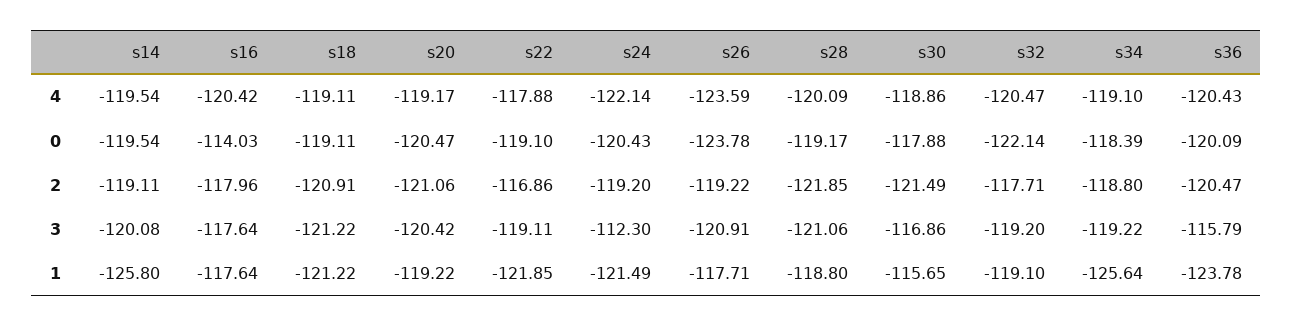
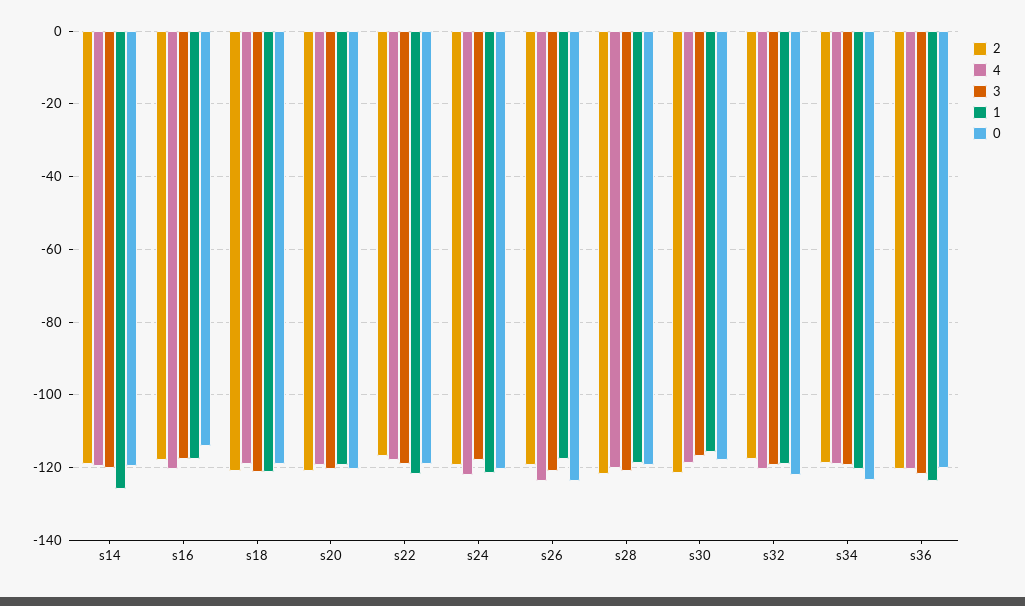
0, s34: -118.39 -> -124
3, s24: -112.3 -> -118
3, s36: -115.79 -> -122
1, s34: -125.64 -> -120

